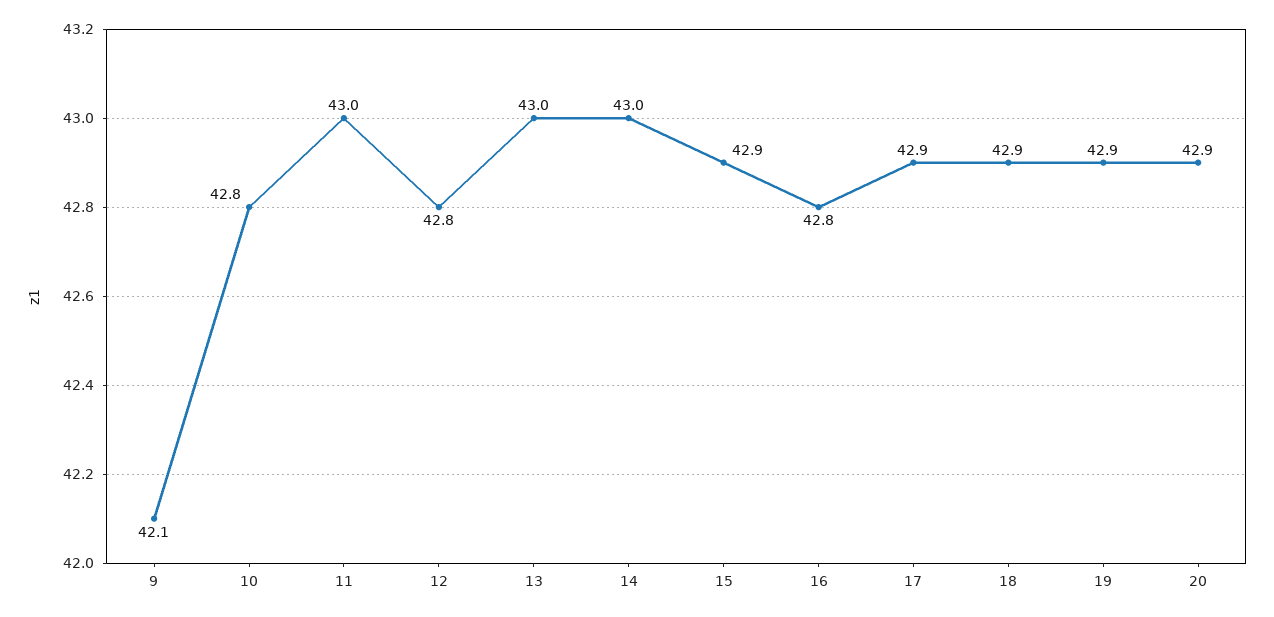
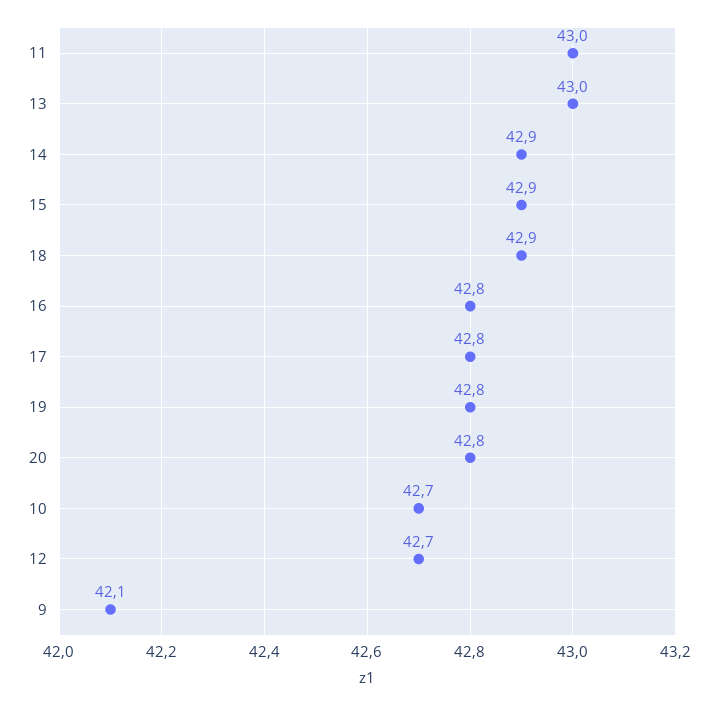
10: 42.8 -> 42.7
12: 42.8 -> 42.7
14: 43 -> 42.9
17: 42.9 -> 42.8
19: 42.9 -> 42.8
20: 42.9 -> 42.8

